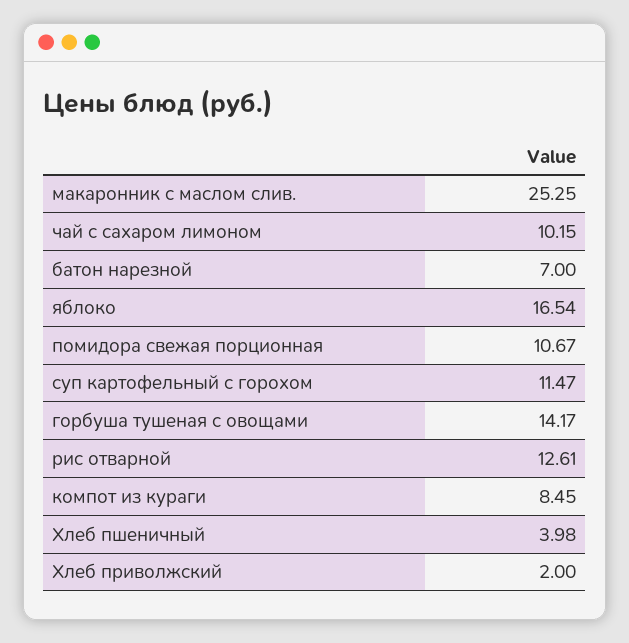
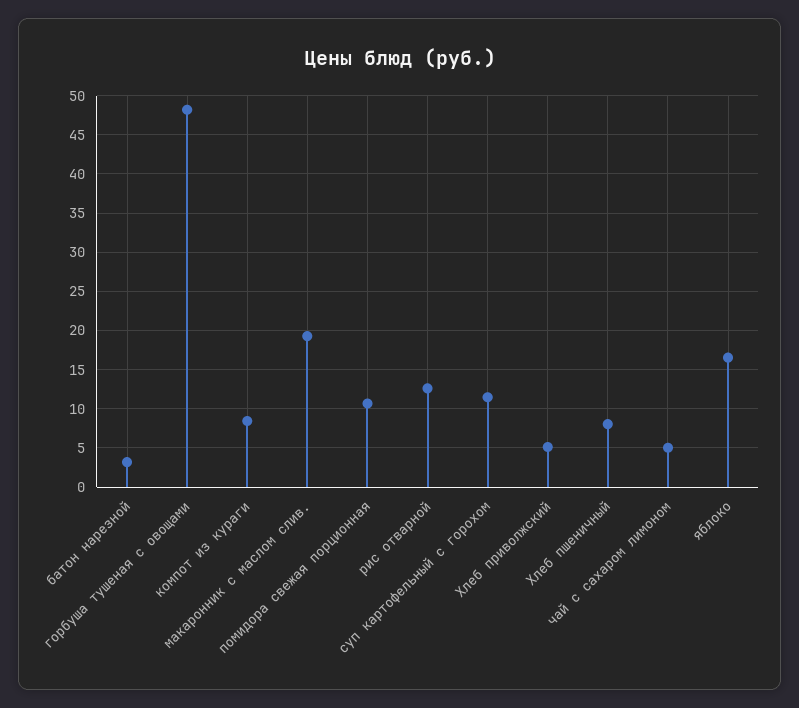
макаронник с маслом слив.: 25.25 -> 19
чай с сахаром лимоном: 10.15 -> 5
батон нарезной: 7 -> 3
горбуша тушеная с овощами: 14.17 -> 48
Хлеб пшеничный: 3.98 -> 8
Хлеб приволжский: 2 -> 5

